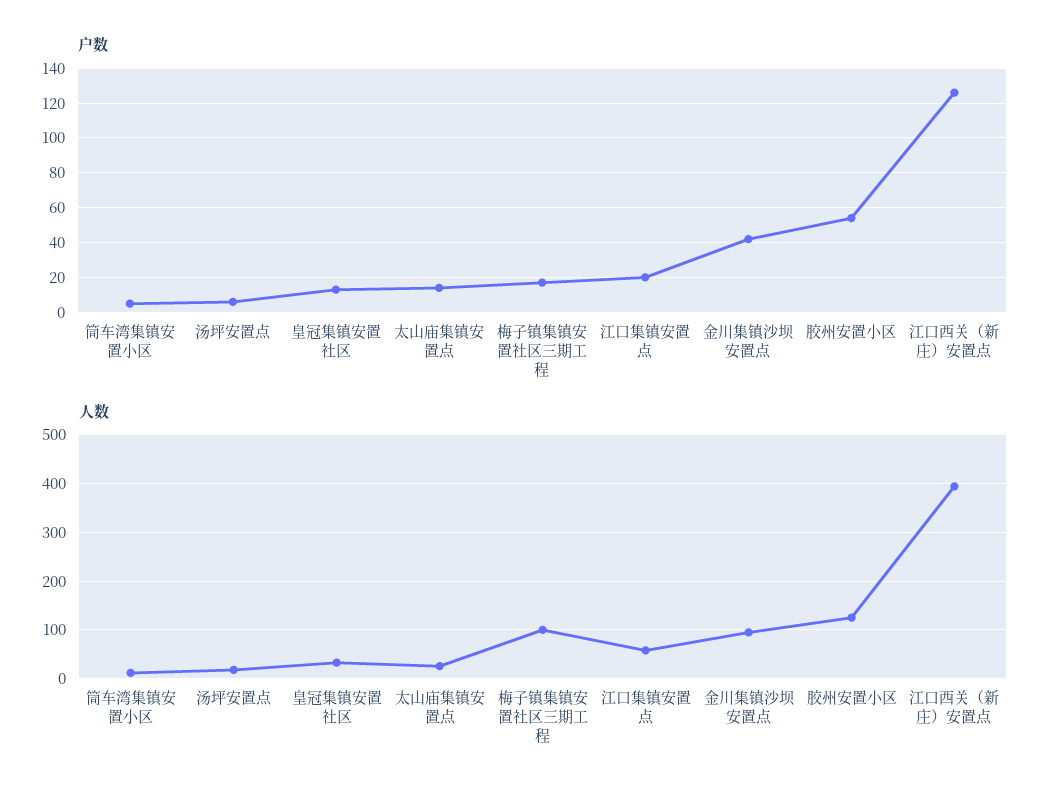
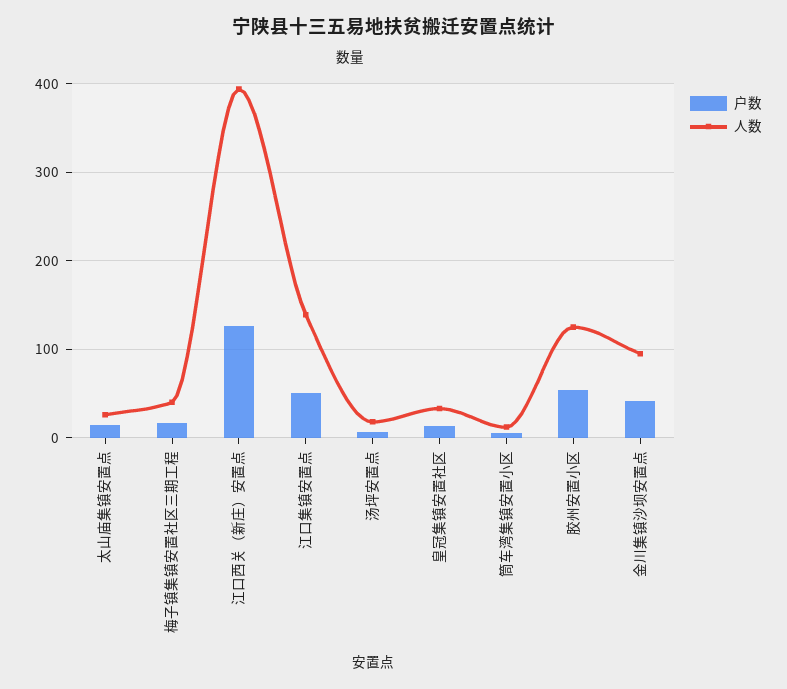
户数, 江口集镇安置点: 20 -> 50
人数, 梅子镇集镇安置社区三期工程: 100 -> 40
人数, 江口集镇安置点: 60 -> 140

